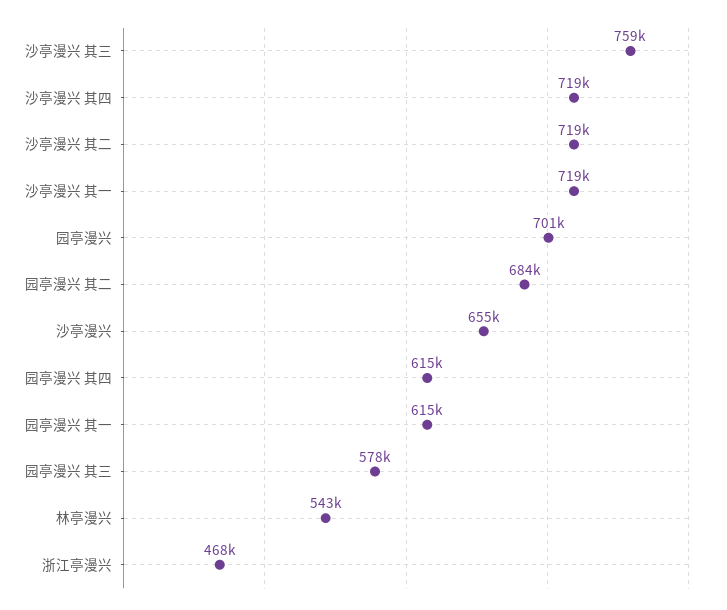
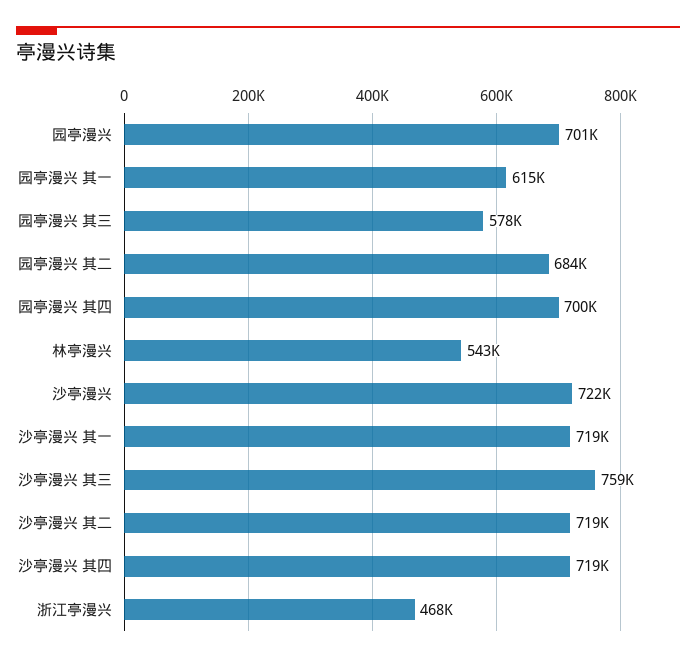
沙亭漫兴: 655000 -> 722000
园亭漫兴 其四: 615000 -> 700000

